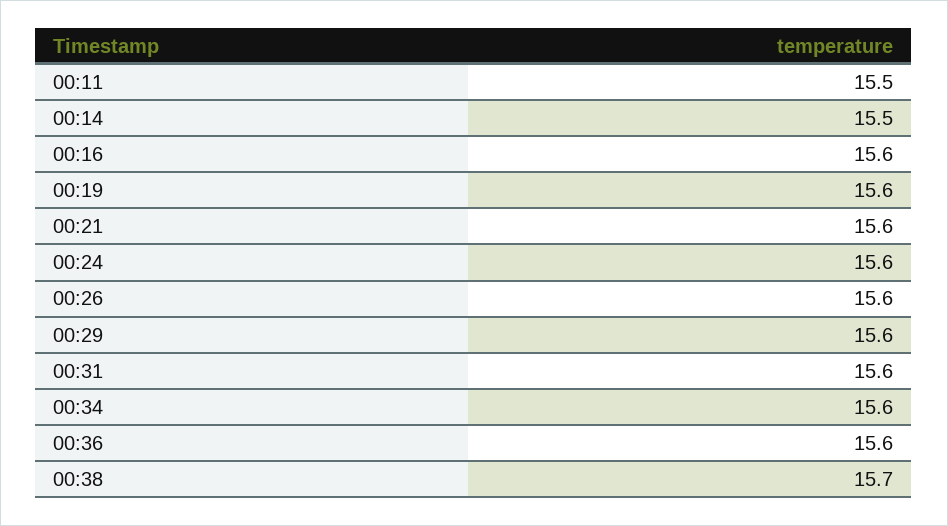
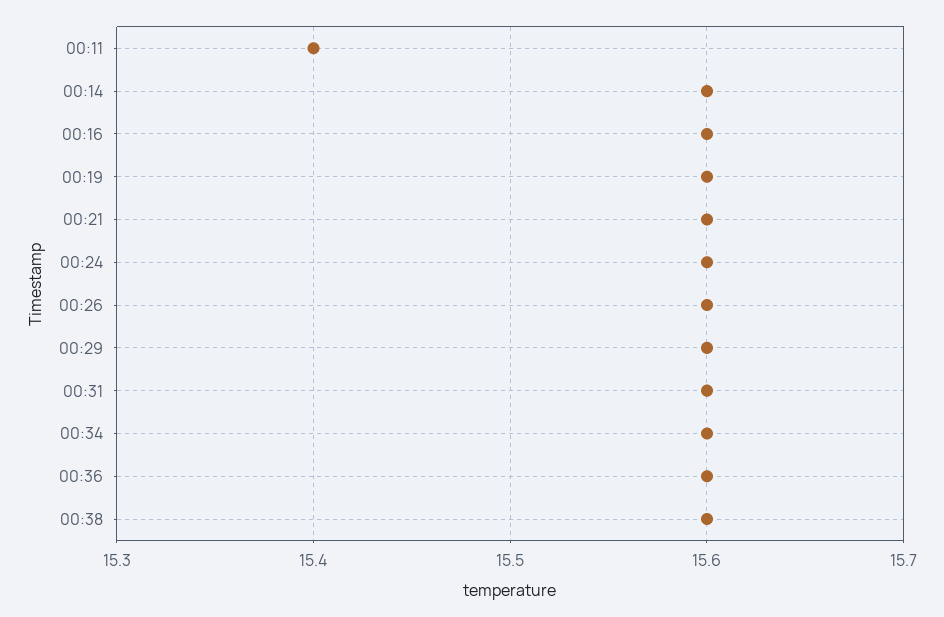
00:11: 15.5 -> 15.4
00:14: 15.5 -> 15.6
00:38: 15.7 -> 15.6

